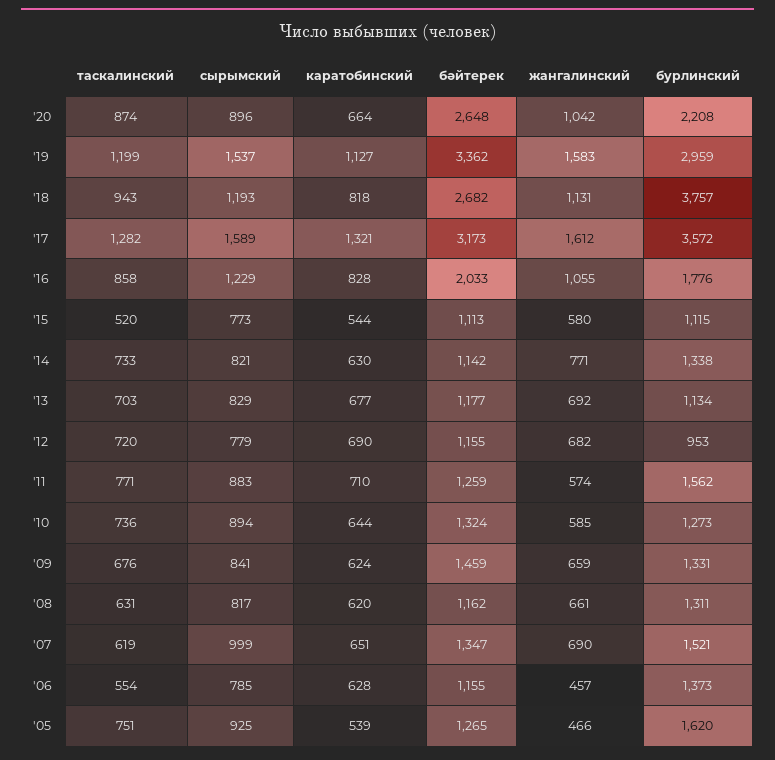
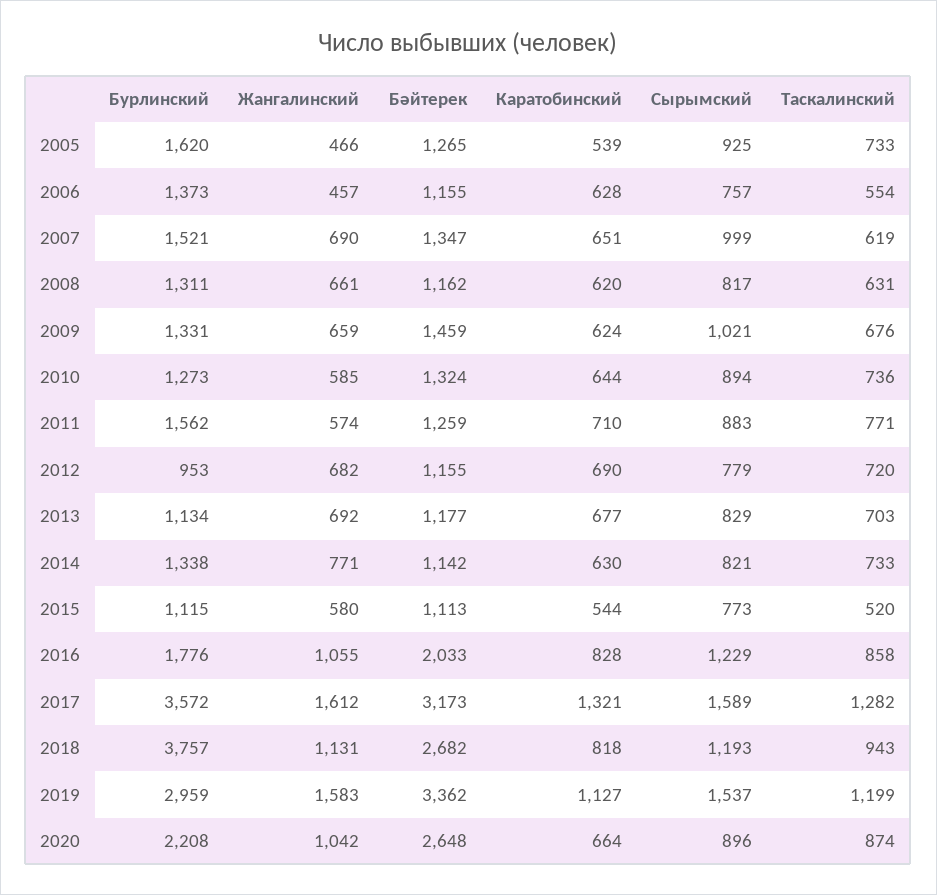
сырымский, '09: 841 -> 1021
сырымский, '06: 785 -> 757
таскалинский, '05: 751 -> 733

